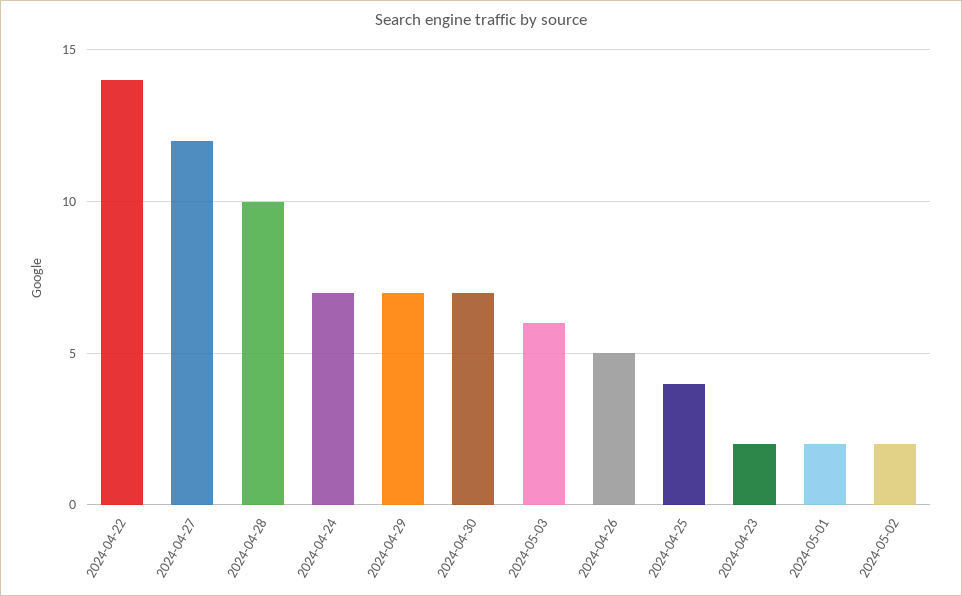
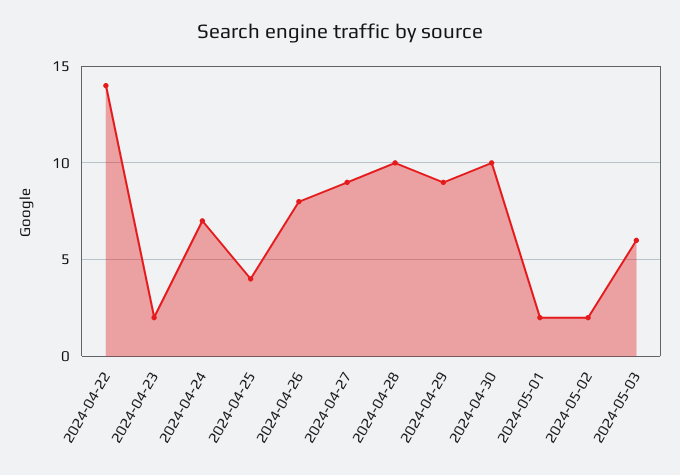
2024-04-27: 12 -> 9
2024-04-29: 7 -> 9
2024-04-30: 7 -> 10
2024-04-26: 5 -> 8

